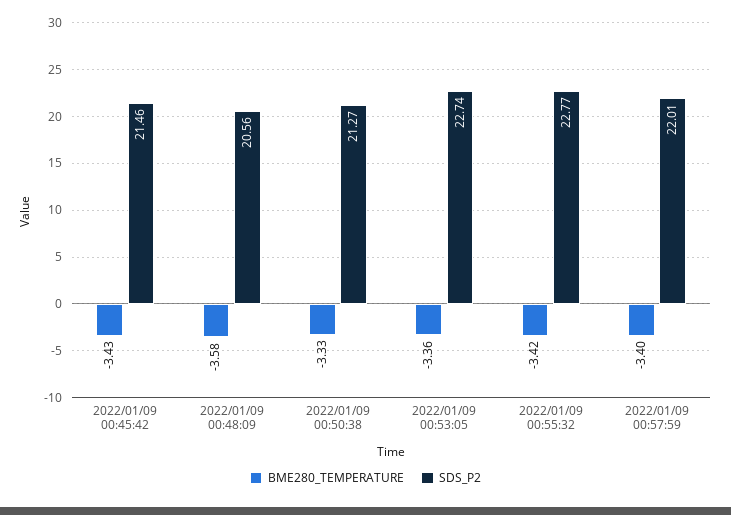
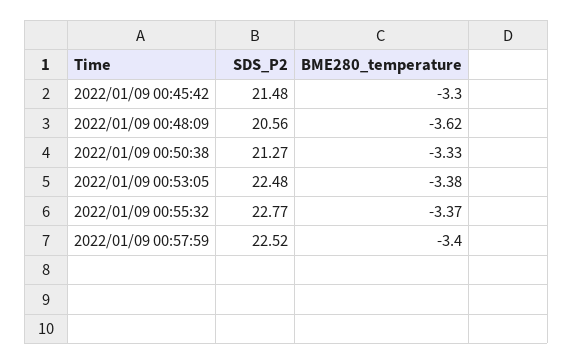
BME280_TEMPERATURE, 2022/01/09 00:45:42: -3.43 -> -3.3
SDS_P2, 2022/01/09 00:45:42: 21.46 -> 21.48
BME280_TEMPERATURE, 2022/01/09 00:48:09: -3.58 -> -3.62
BME280_TEMPERATURE, 2022/01/09 00:53:05: -3.36 -> -3.38
SDS_P2, 2022/01/09 00:53:05: 22.74 -> 22.48
BME280_TEMPERATURE, 2022/01/09 00:55:32: -3.42 -> -3.37
SDS_P2, 2022/01/09 00:57:59: 22.01 -> 22.52

